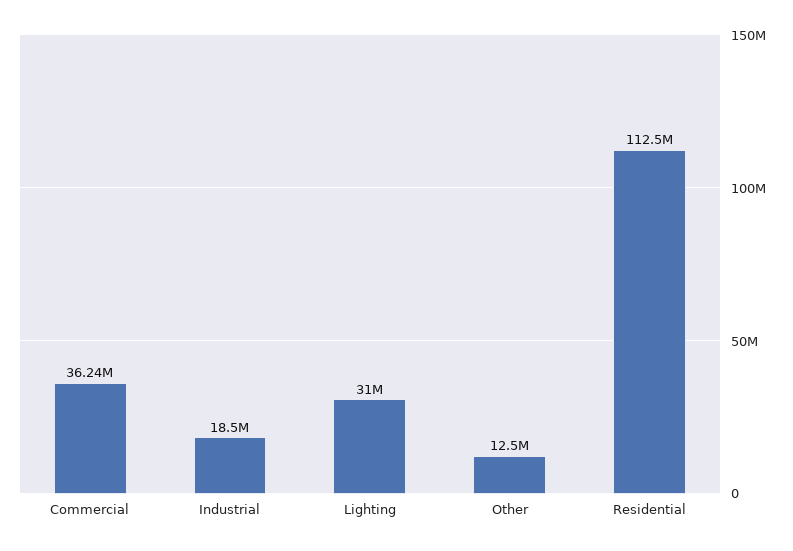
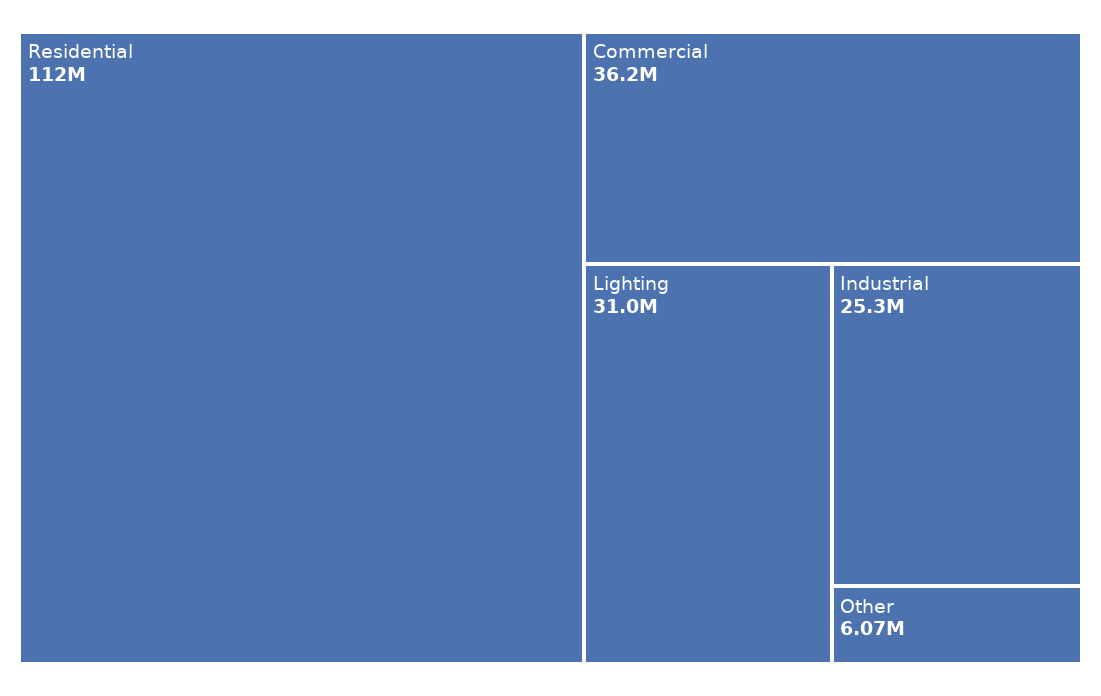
Industrial: 18500000 -> 25300000
Other: 12500000 -> 6070000

